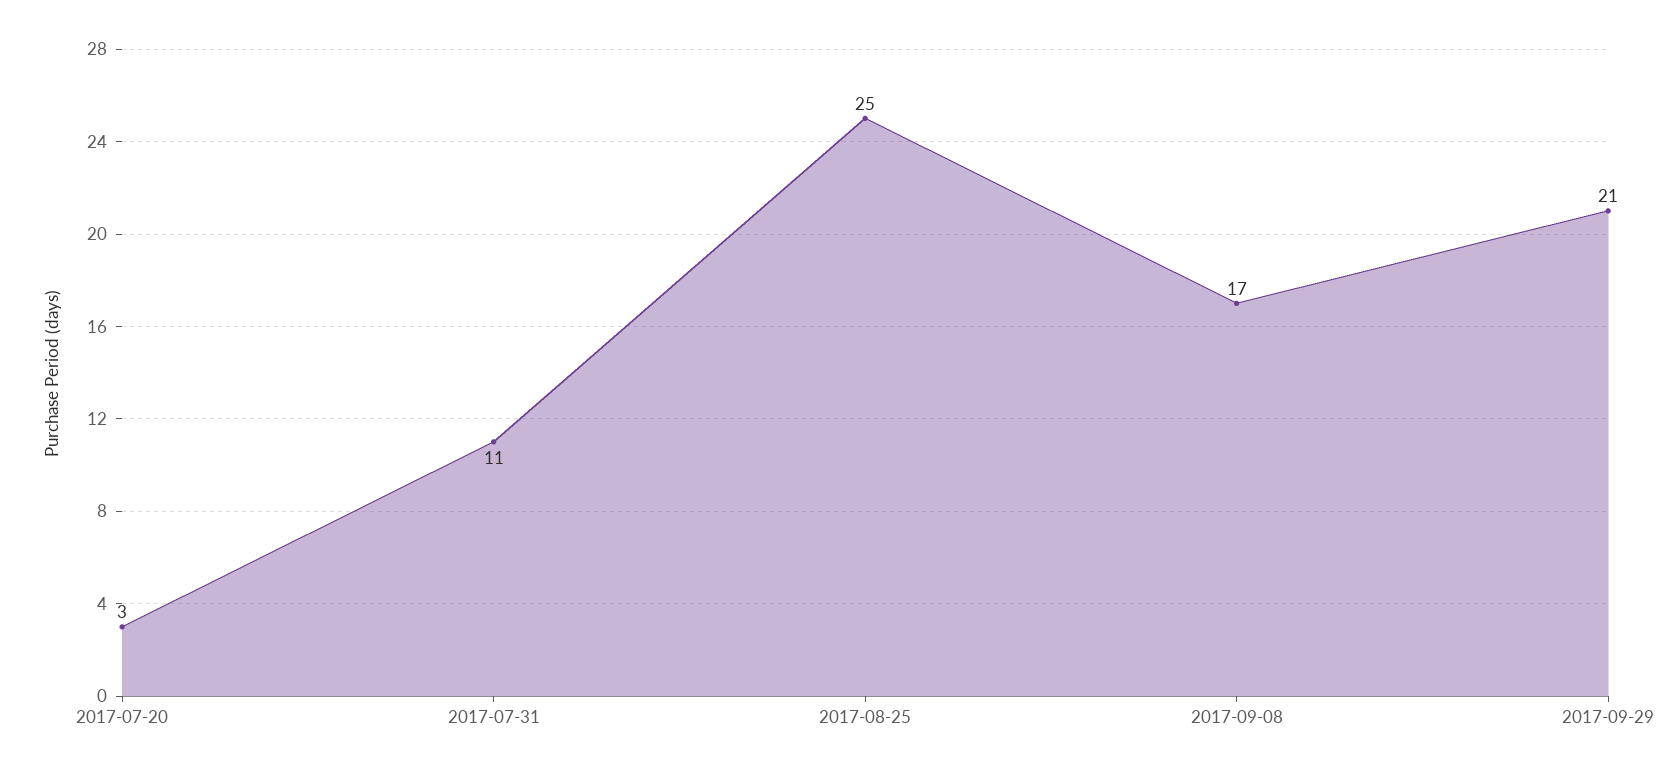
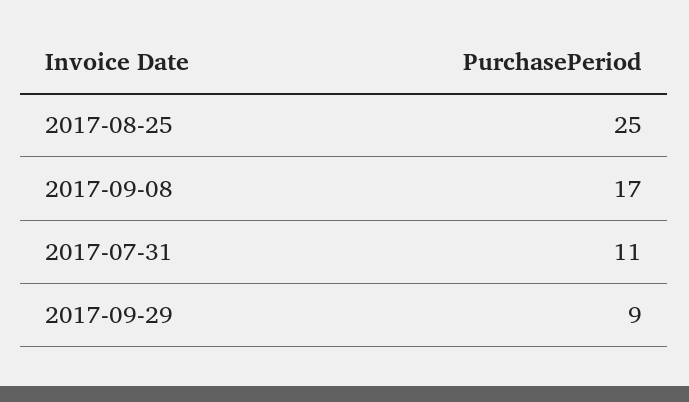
2017-07-20: 3 -> none
2017-09-29: 21 -> 9

